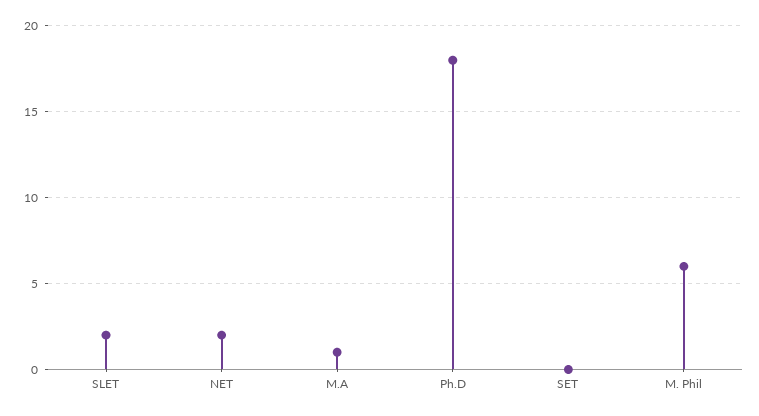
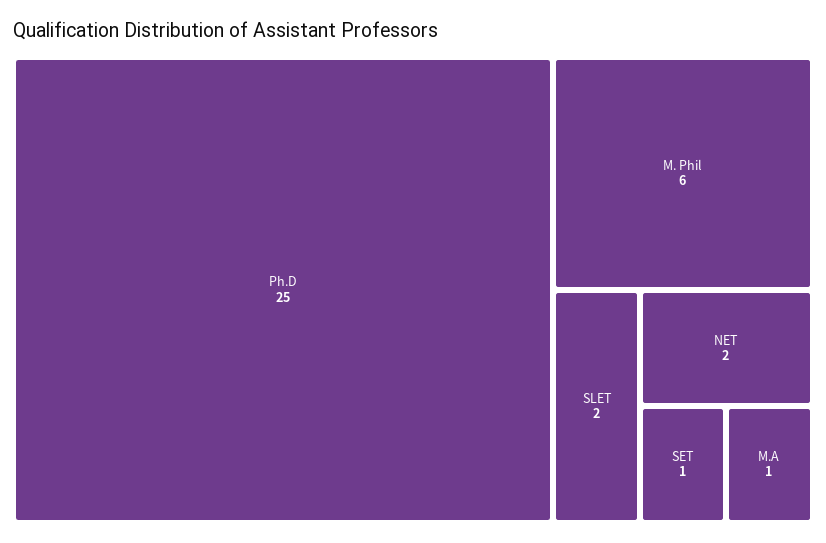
Ph.D: 18 -> 25
SET: 0 -> 1

